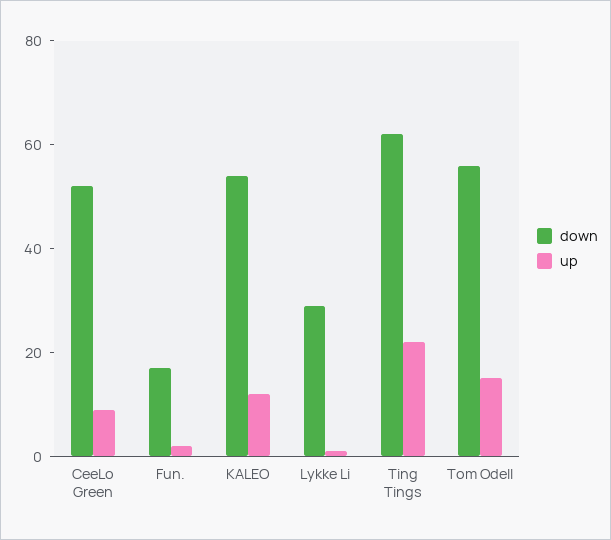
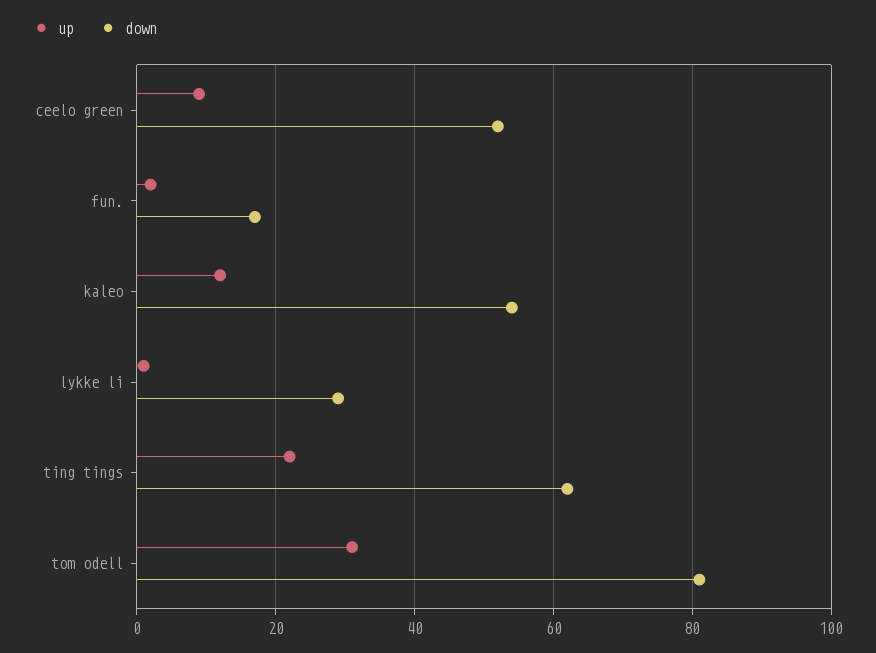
down, Tom Odell: 55 -> 80
up, Tom Odell: 15 -> 30

